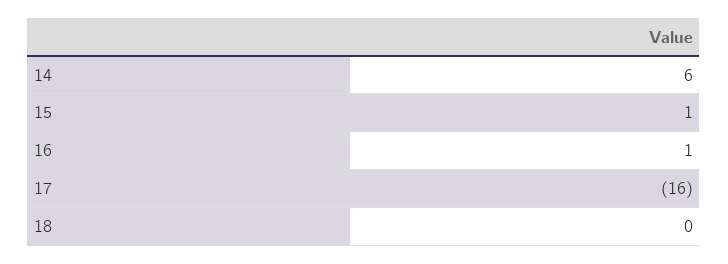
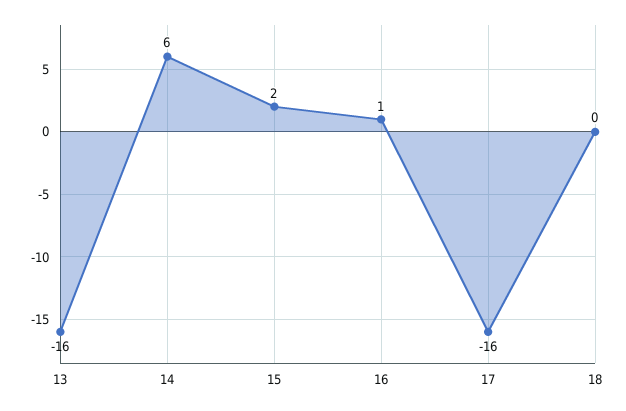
15: 1 -> 2
13: none -> -16

